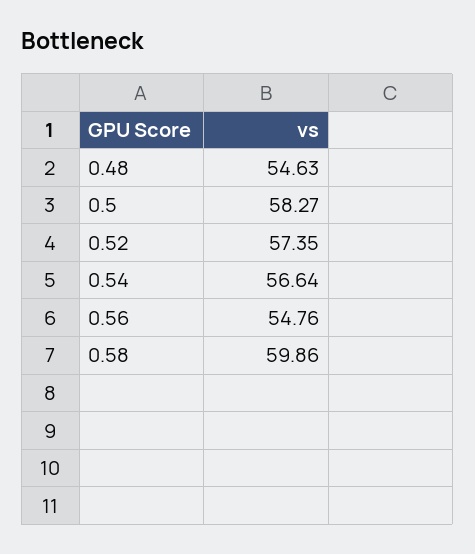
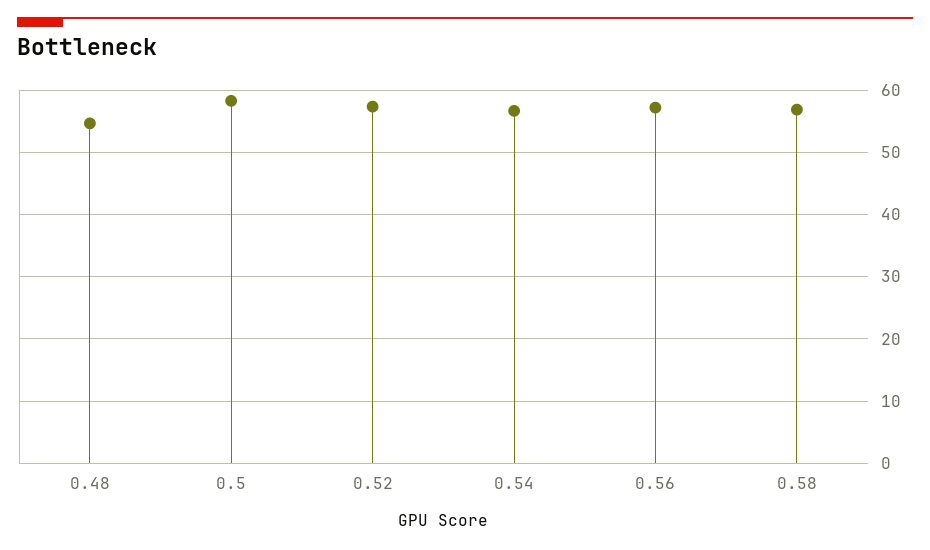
0.56: 54.76 -> 57
0.58: 59.86 -> 57

